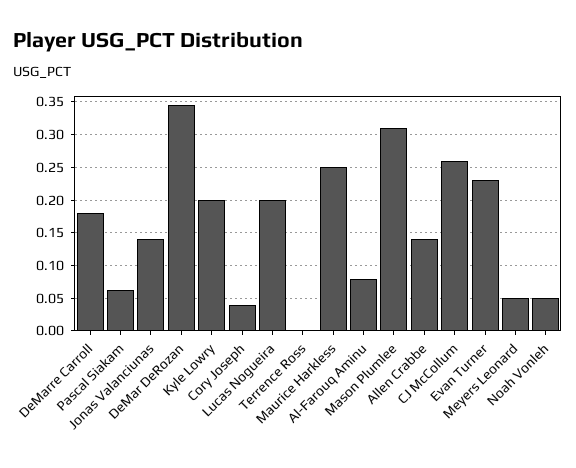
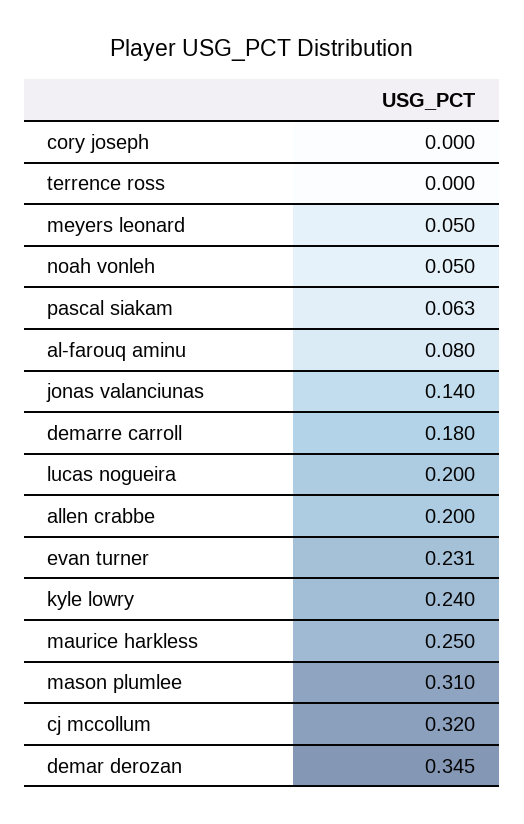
Kyle Lowry: 0.2 -> 0.24
Cory Joseph: 0.04 -> 0
Allen Crabbe: 0.14 -> 0.2
CJ McCollum: 0.26 -> 0.32

